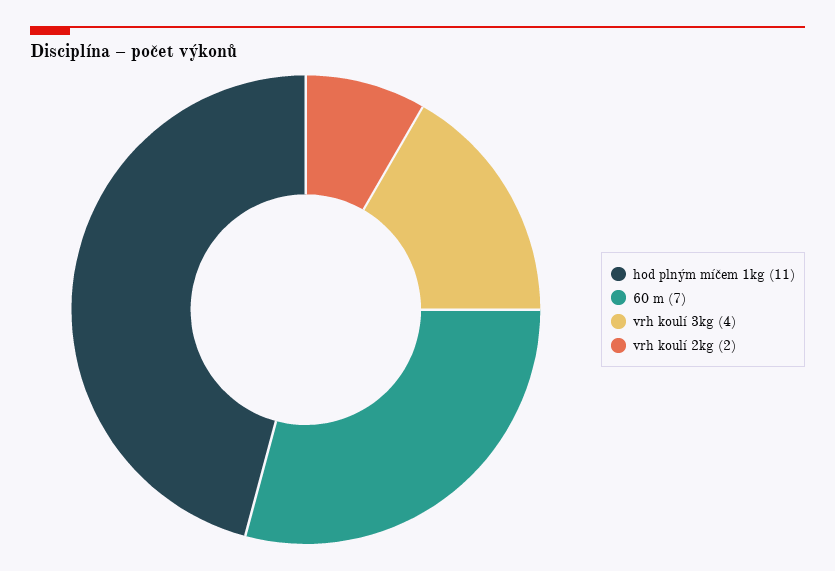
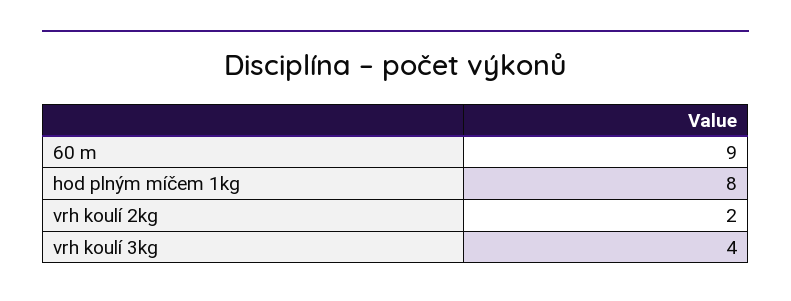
hod plným míčem 1kg: 11 -> 8
60 m: 7 -> 9

